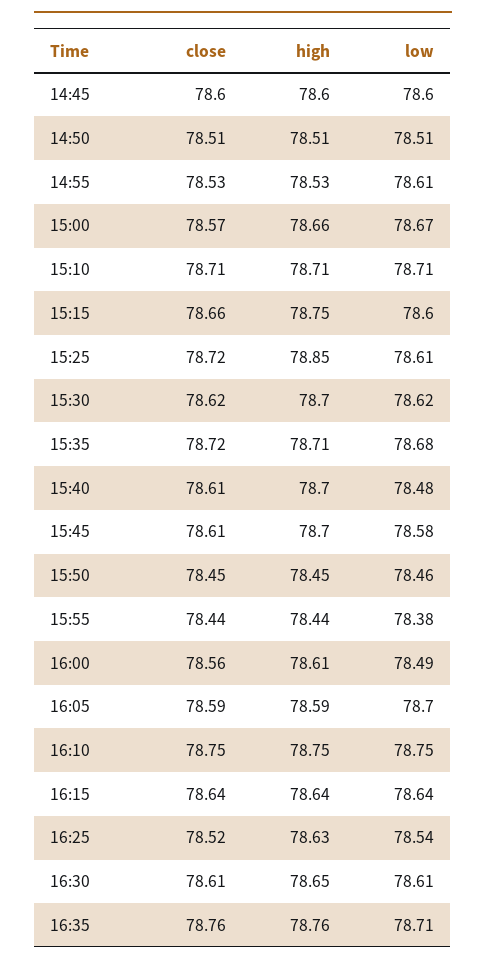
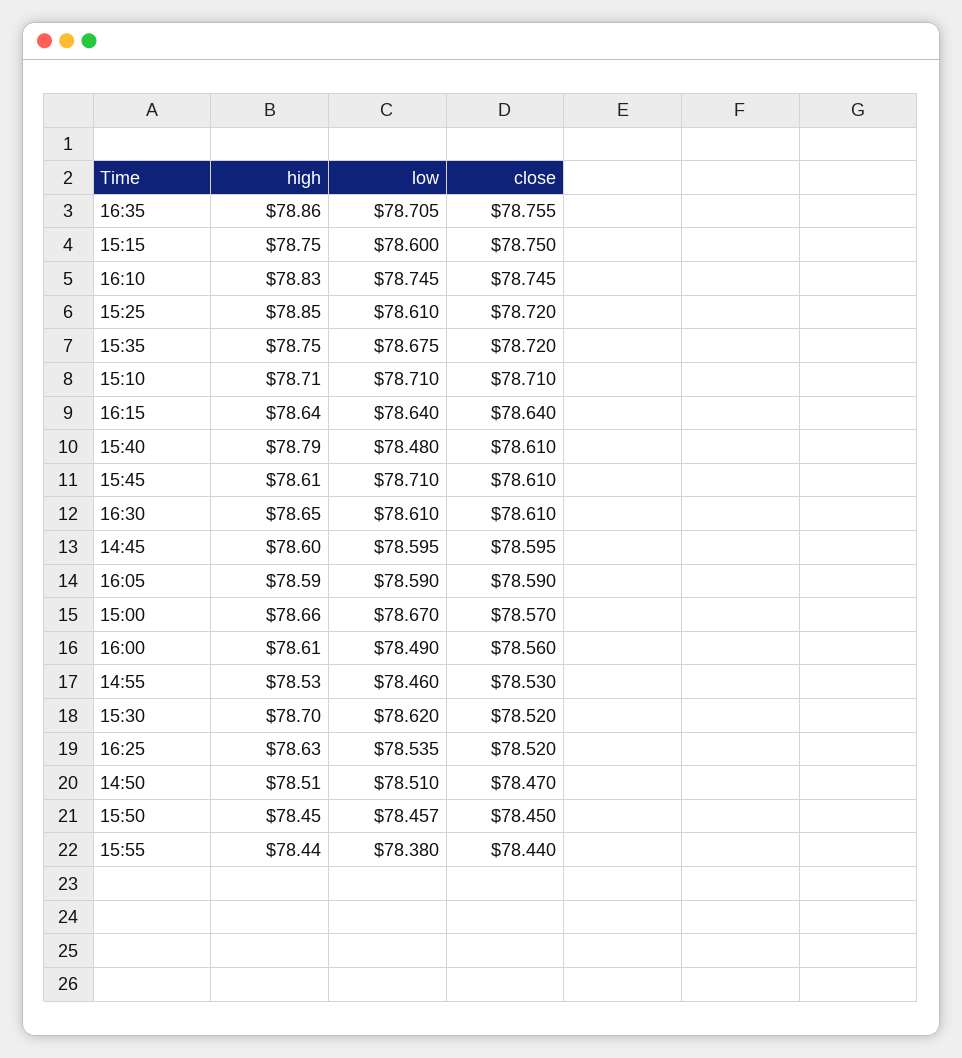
close, 14:50: 78.51 -> 78.47
low, 14:55: 78.61 -> 78.46
close, 15:15: 78.66 -> 78.75
close, 15:30: 78.62 -> 78.52
high, 15:35: 78.71 -> 78.75
high, 15:40: 78.7 -> 78.79
high, 15:45: 78.7 -> 78.61
low, 15:45: 78.58 -> 78.71
low, 16:05: 78.7 -> 78.59
high, 16:10: 78.75 -> 78.83
high, 16:35: 78.76 -> 78.86

